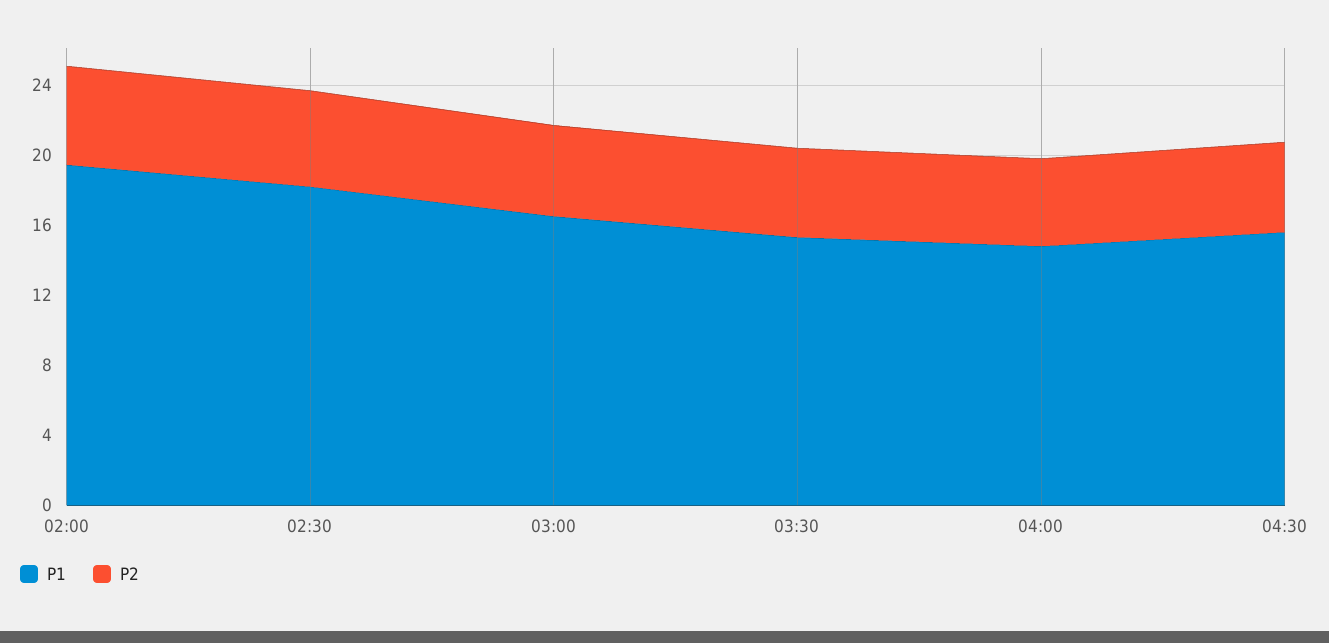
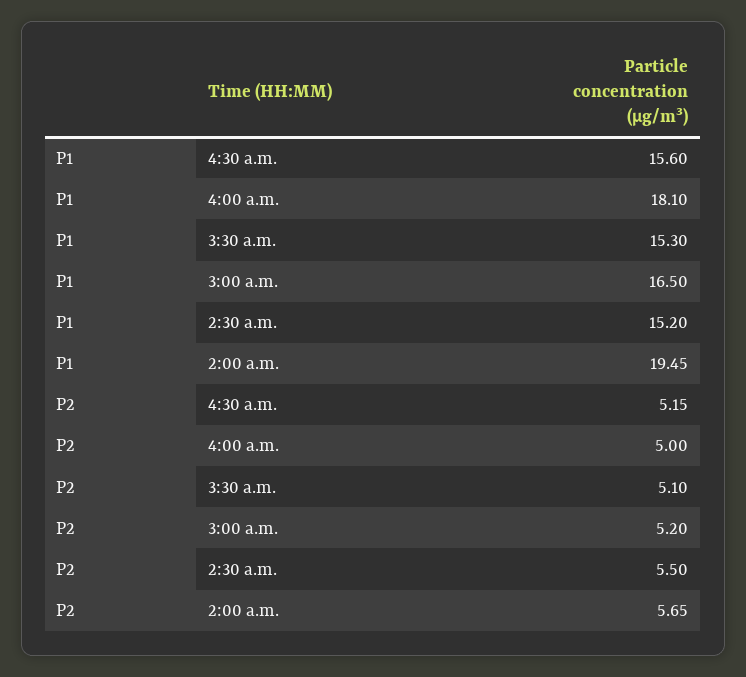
P1, 02:30: 18 -> 15.2
P1, 04:00: 15 -> 18.1

